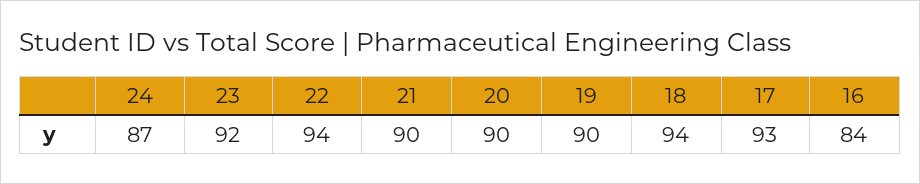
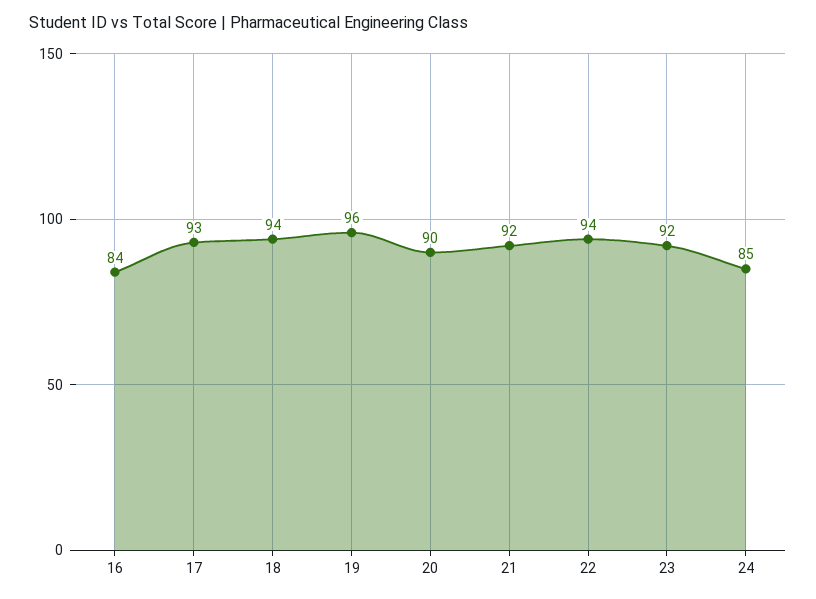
24: 87 -> 85
21: 90 -> 92
19: 90 -> 96

